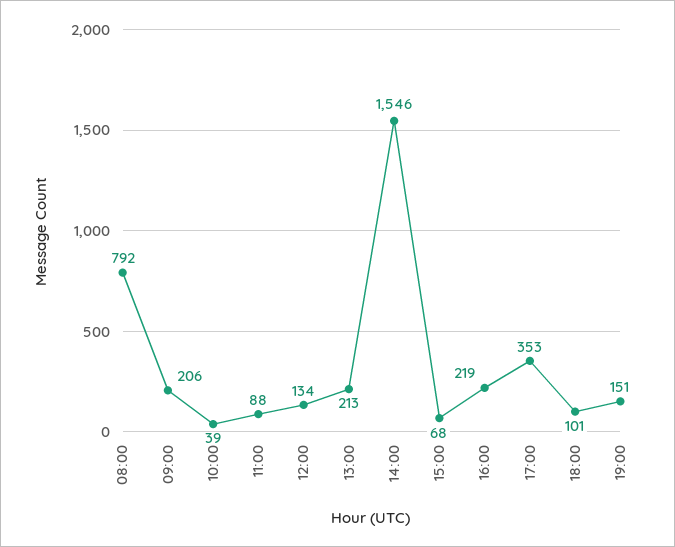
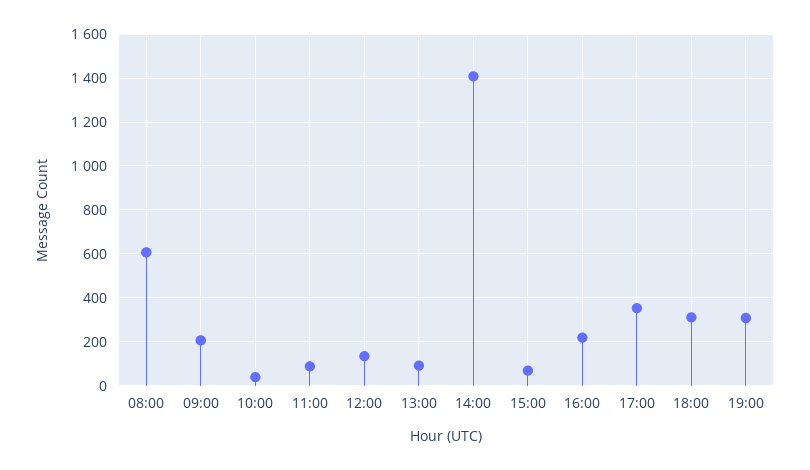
08:00: 792 -> 600
13:00: 213 -> 100
14:00: 1546 -> 1400
18:00: 101 -> 300
19:00: 151 -> 300

